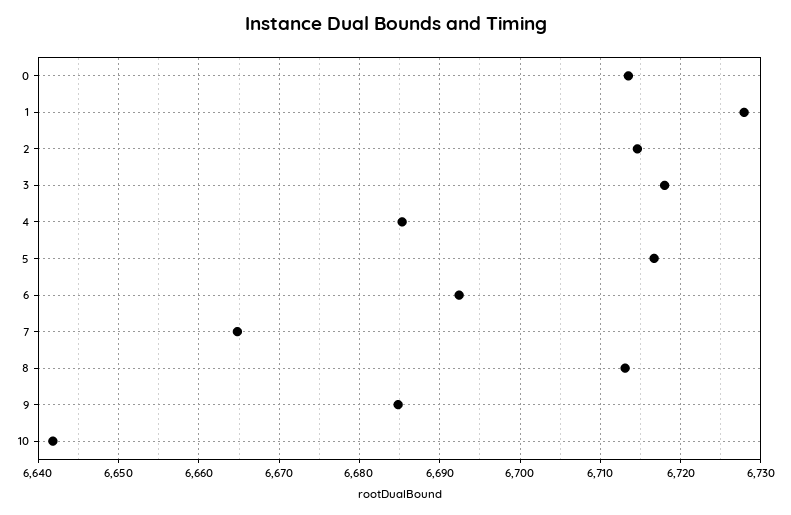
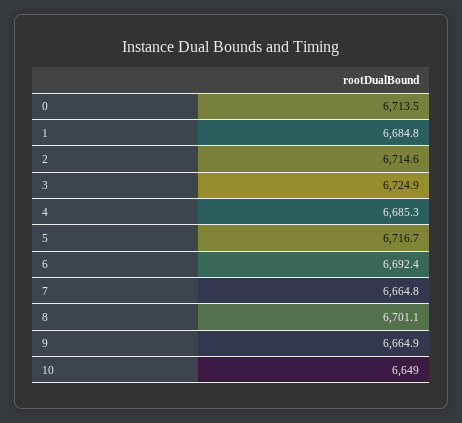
1: 6728 -> 6684.8
3: 6718 -> 6724.9
8: 6713 -> 6701.1
9: 6685 -> 6664.9
10: 6642 -> 6649

